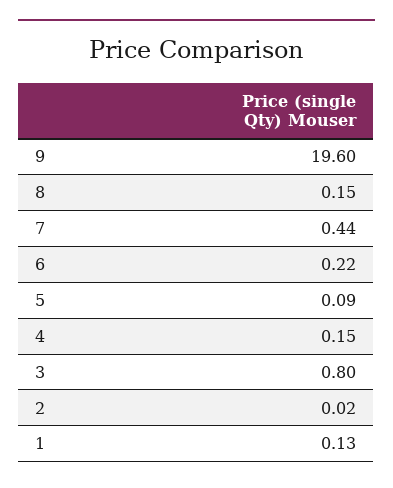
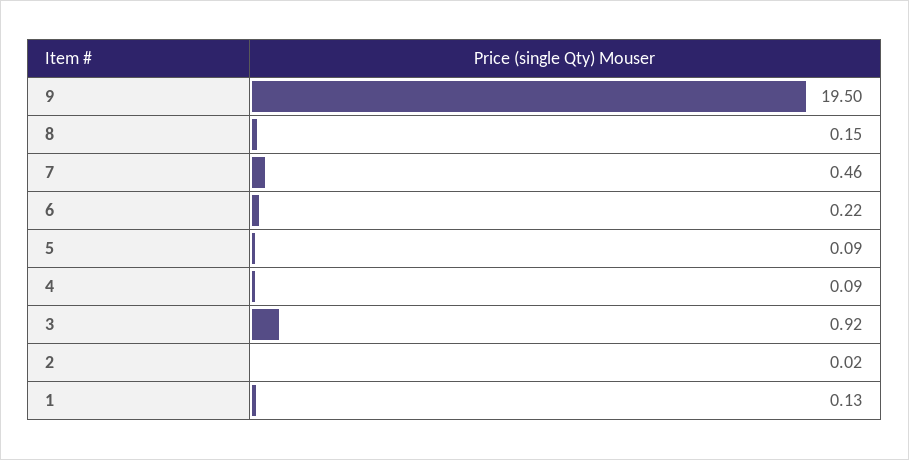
9: 19.6 -> 19.5
7: 0.44 -> 0.46
4: 0.15 -> 0.09
3: 0.8 -> 0.92

